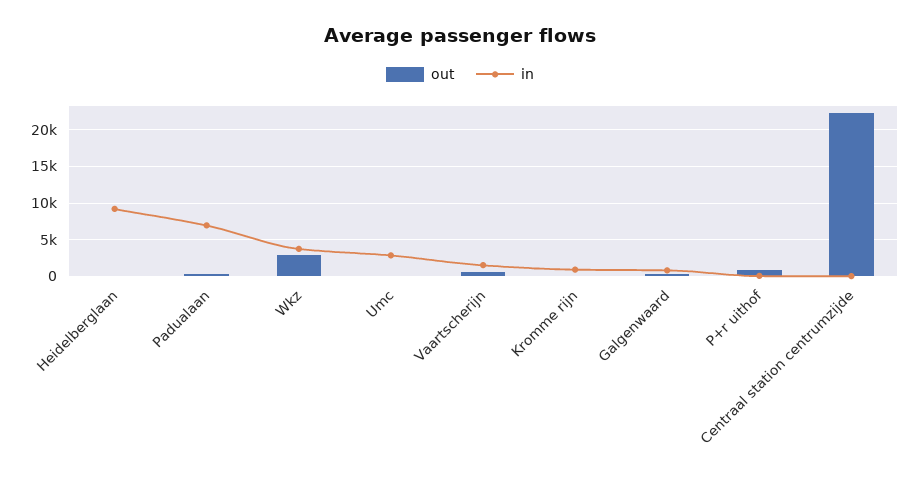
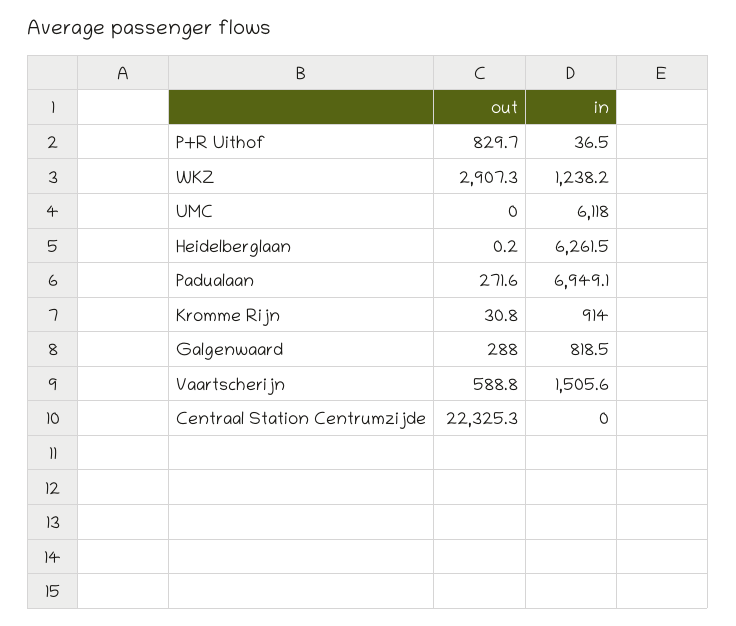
in, Heidelberglaan: 9000 -> 6261.5
in, Wkz: 4000 -> 1238.2
in, Umc: 3000 -> 6118

